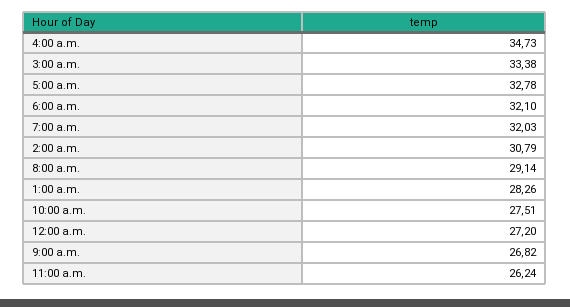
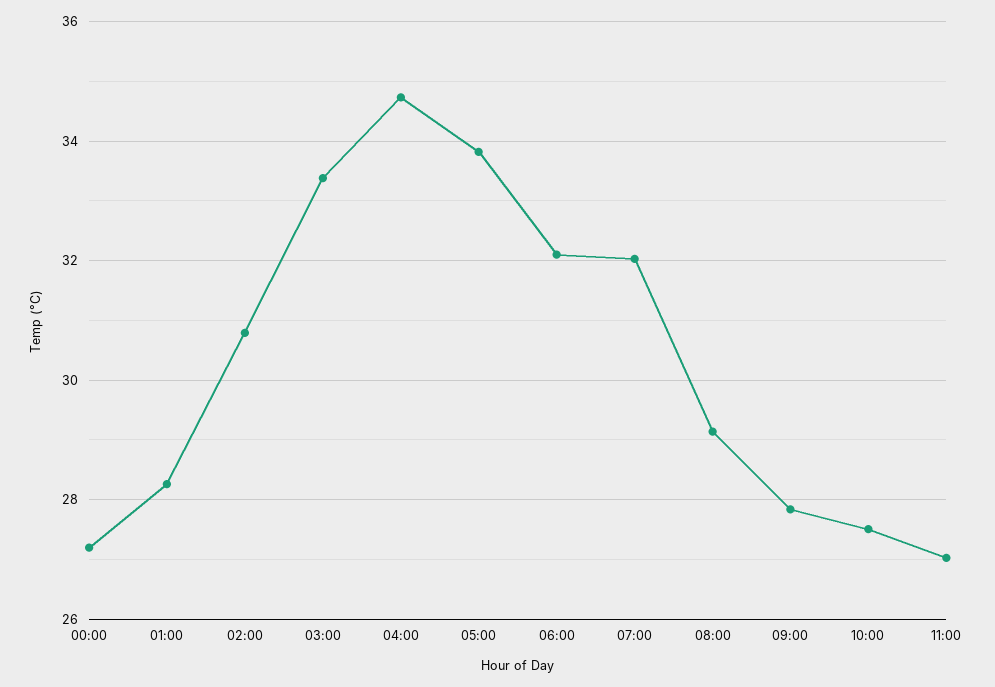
5:00 a.m.: 32.78 -> 33.8
9:00 a.m.: 26.82 -> 27.8
11:00 a.m.: 26.24 -> 27

